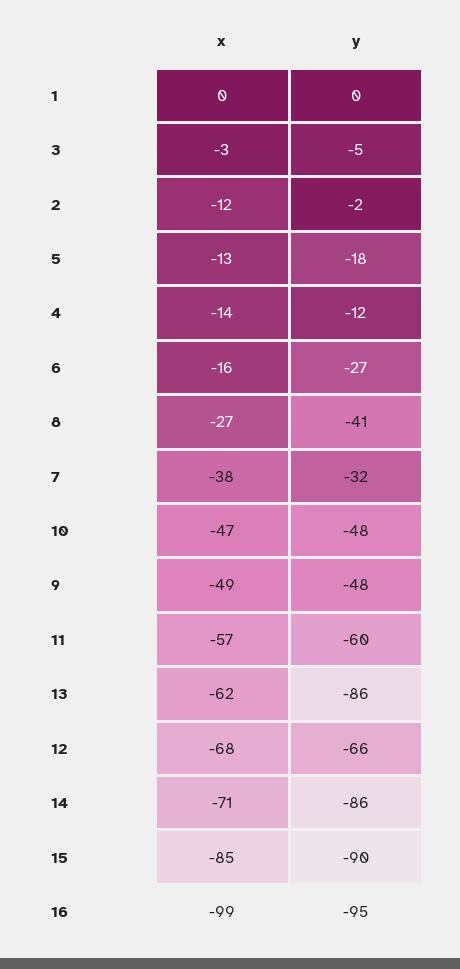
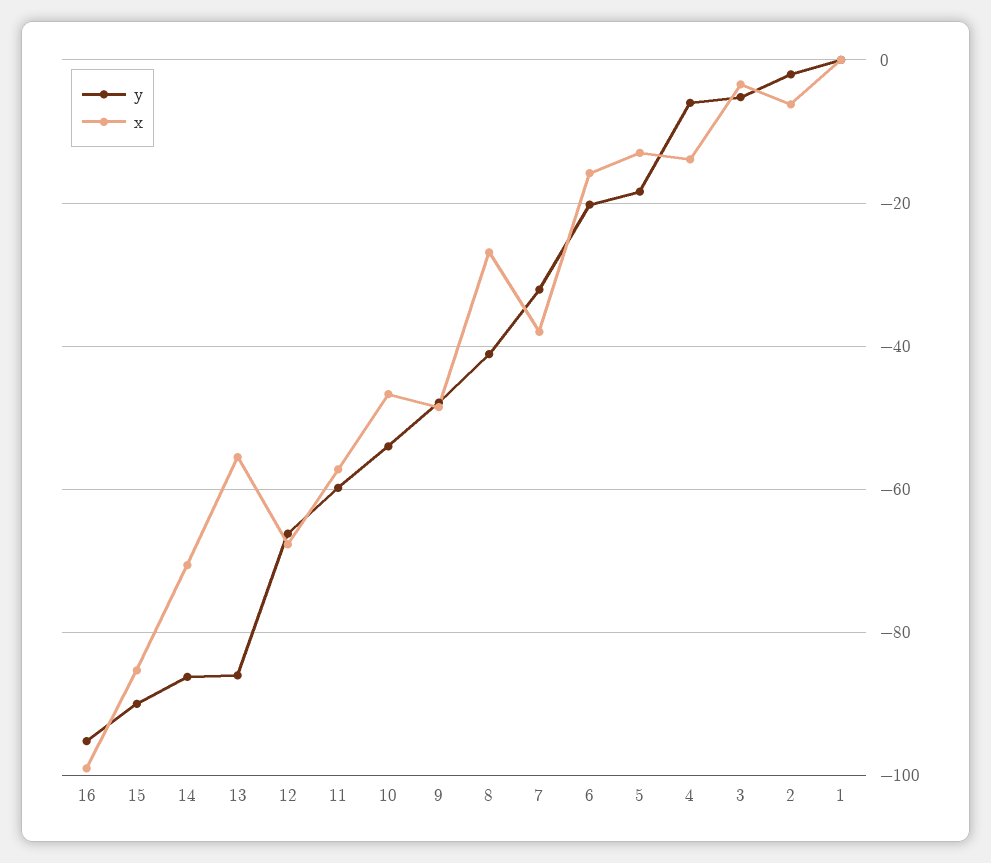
x, 2: -12 -> -6
y, 4: -12 -> -6
y, 6: -27 -> -20
y, 10: -48 -> -54
x, 13: -62 -> -56

